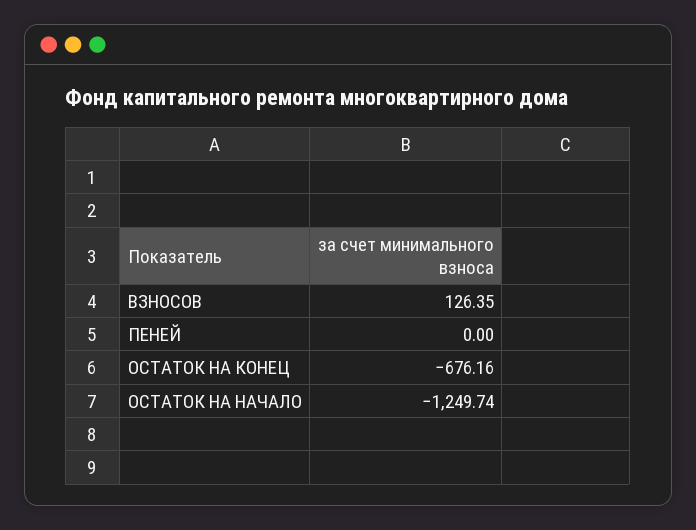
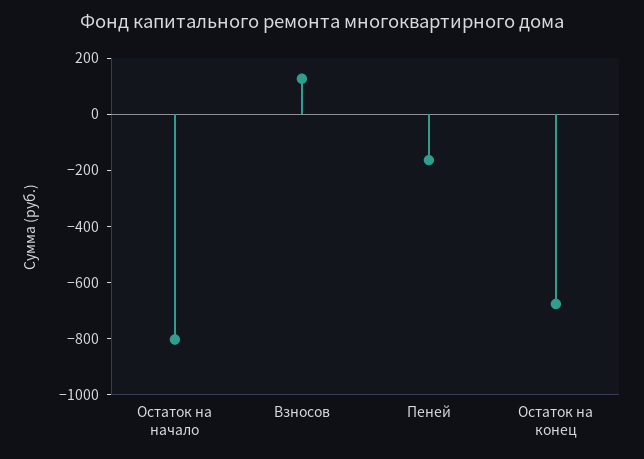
ПЕНЕЙ: 0 -> -150
ОСТАТОК НА НАЧАЛО: -1249.74 -> -800

